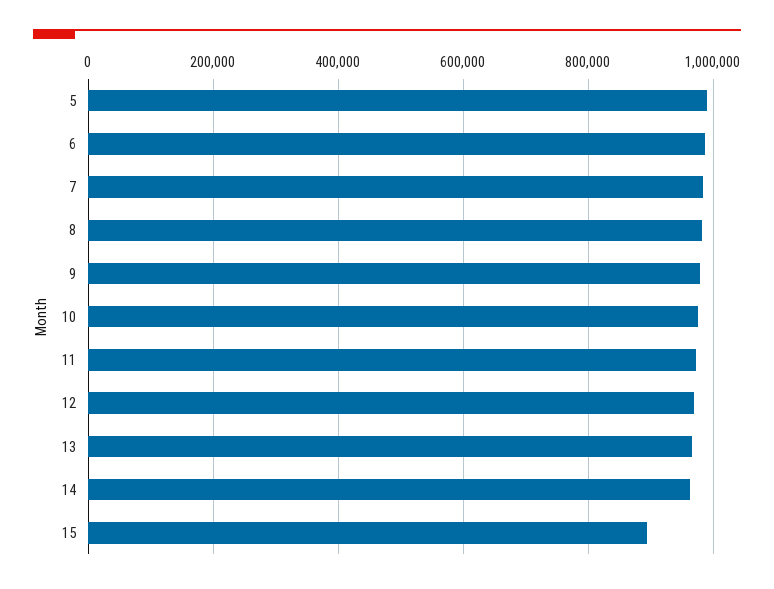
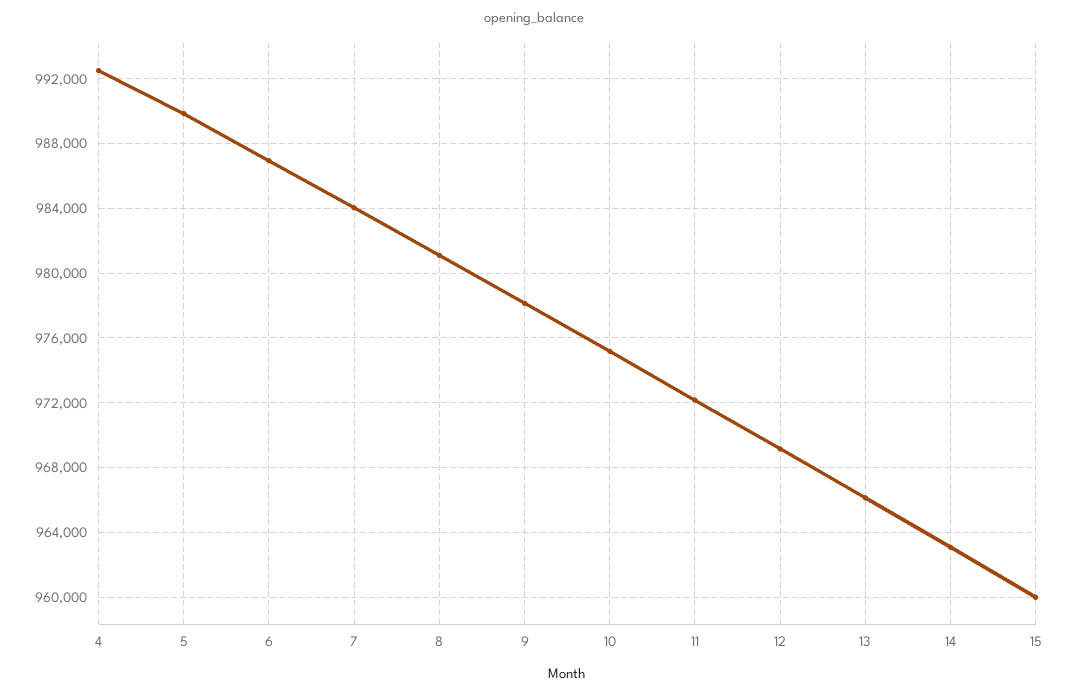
15: 900000 -> 960000
4: none -> 992500

